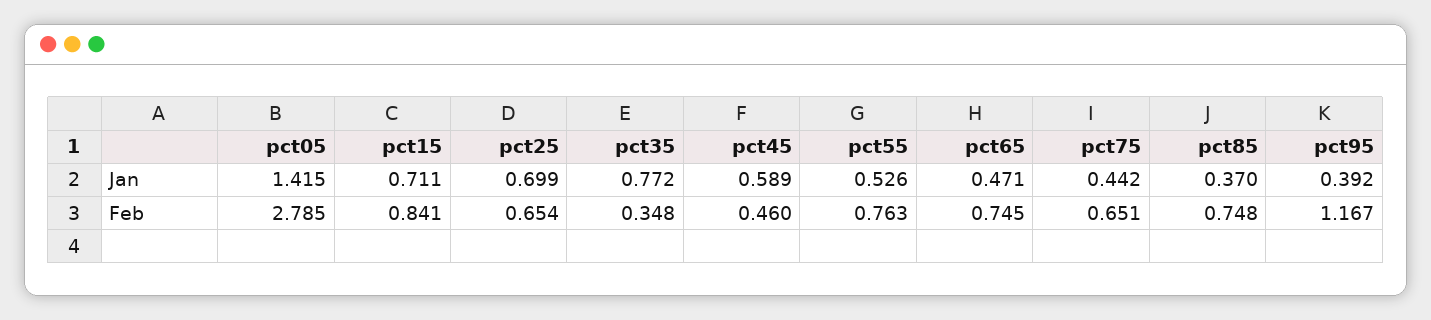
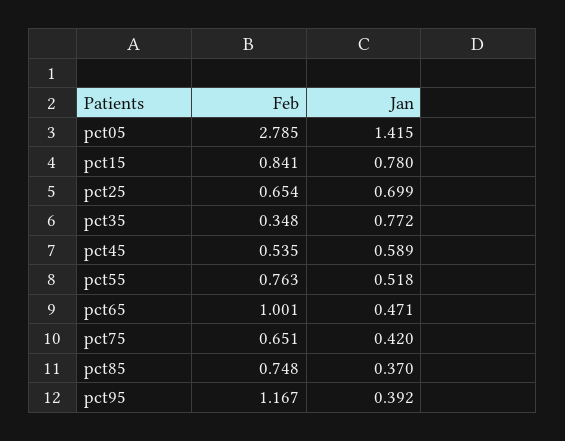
pct15, Jan: 0.711 -> 0.78
pct55, Jan: 0.526 -> 0.518
pct75, Jan: 0.442 -> 0.42
pct45, Feb: 0.46 -> 0.535
pct65, Feb: 0.745 -> 1.001

